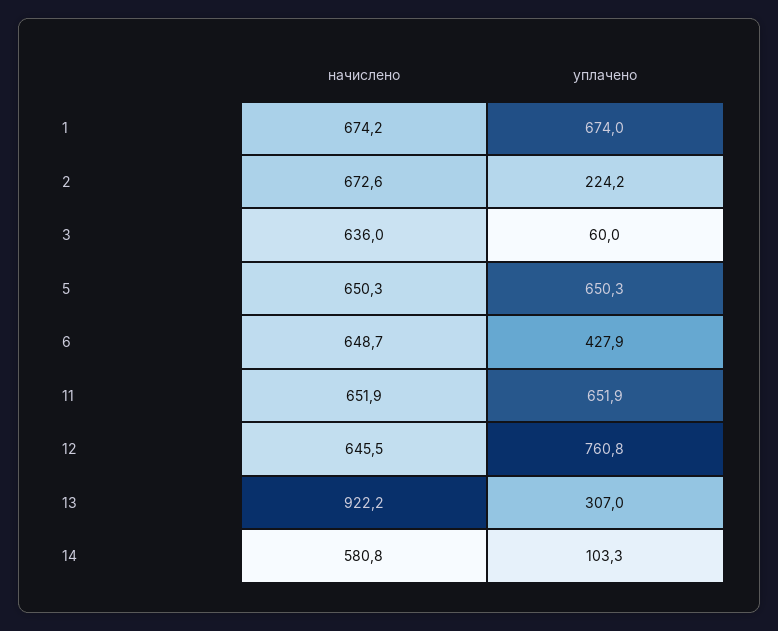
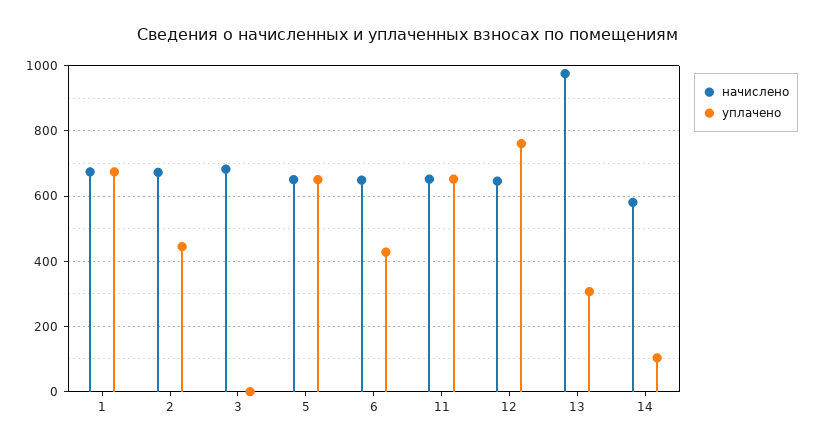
уплачено, 2: 224.2 -> 440
начислено, 3: 636 -> 680
уплачено, 3: 60 -> 0
начислено, 13: 922.2 -> 980

